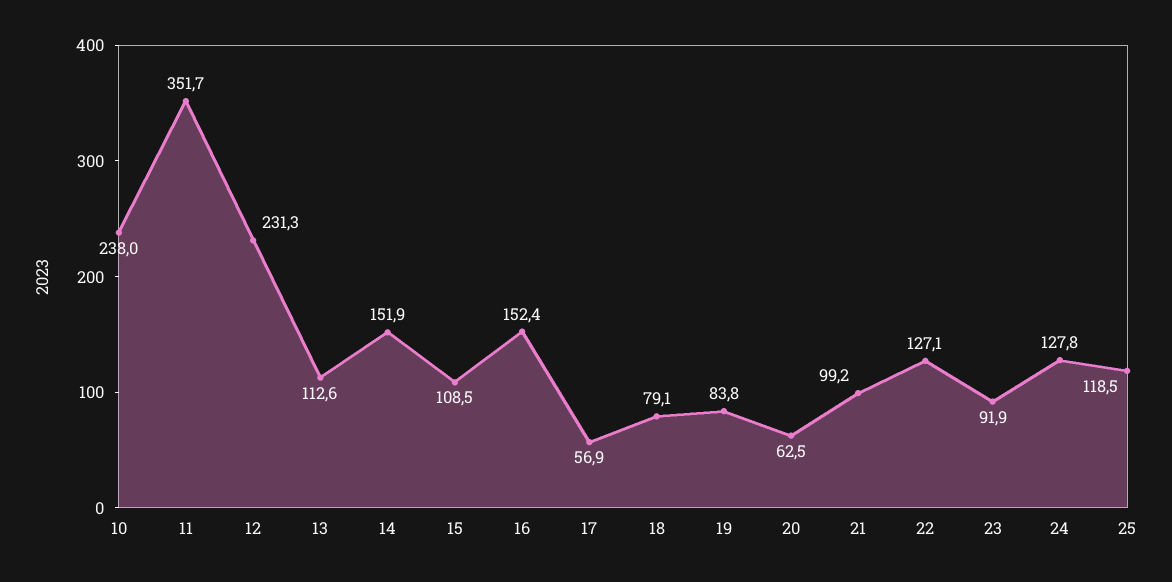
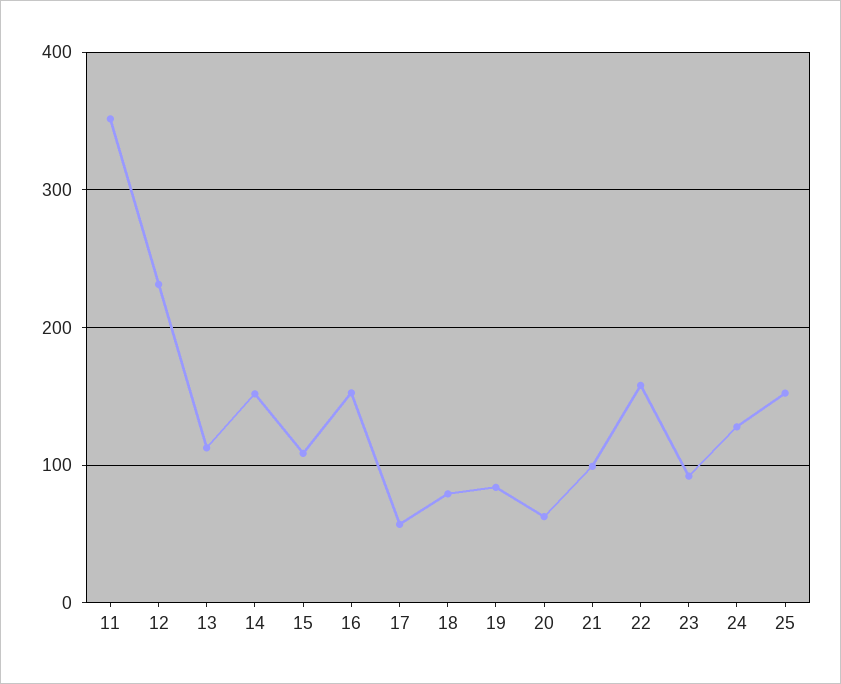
10: 238 -> none
22: 127.1 -> 160
25: 118.5 -> 150

